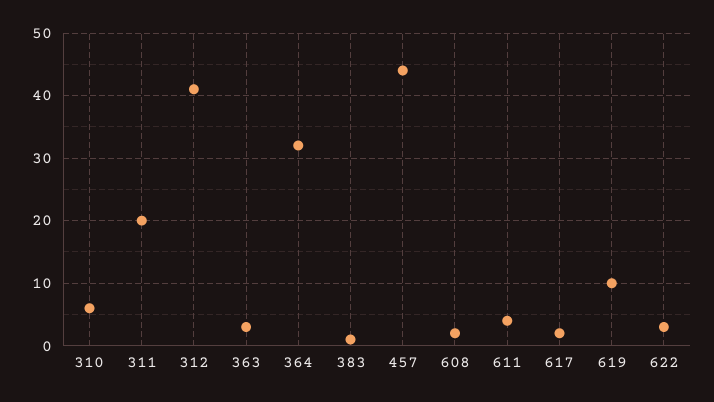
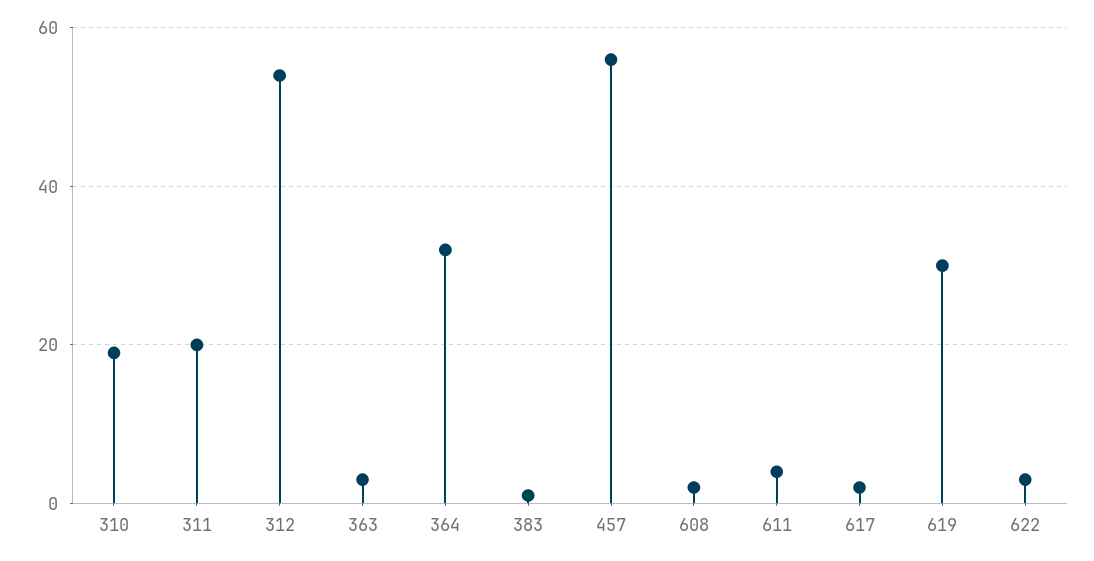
310: 6 -> 20
312: 41 -> 55
457: 44 -> 55
619: 10 -> 30

